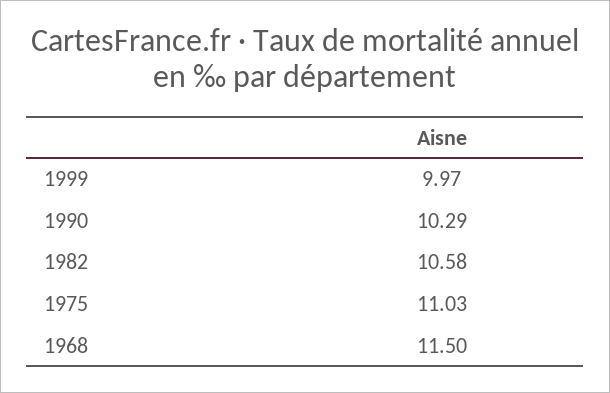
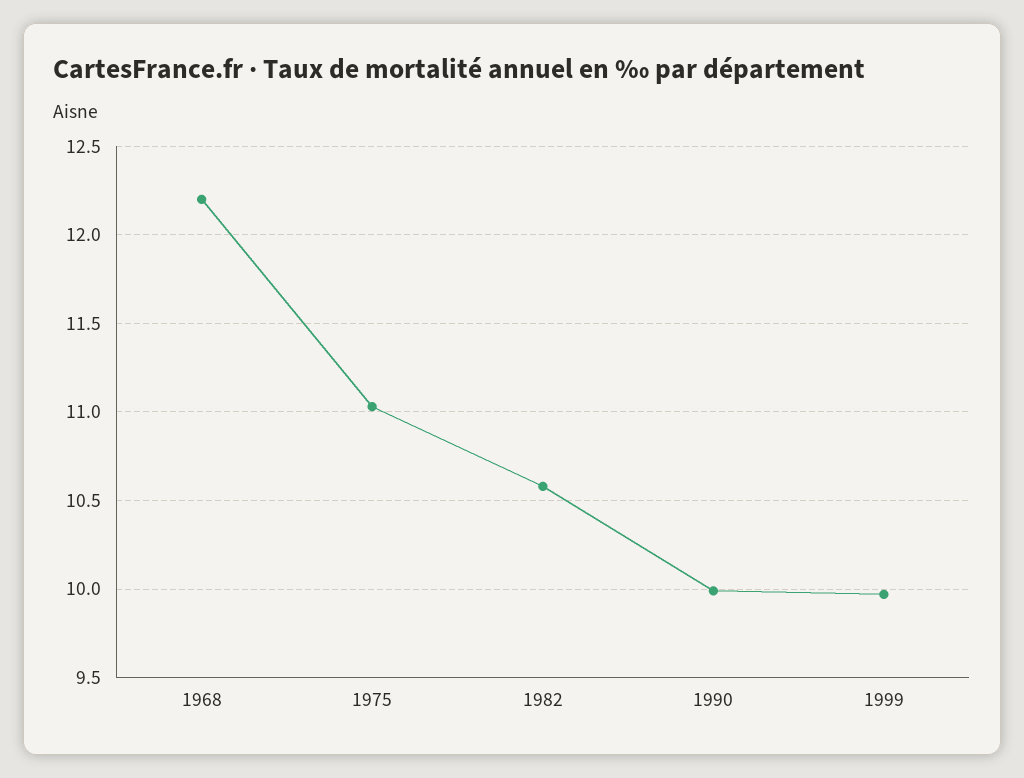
1990: 10.29 -> 10
1968: 11.5 -> 12.2

